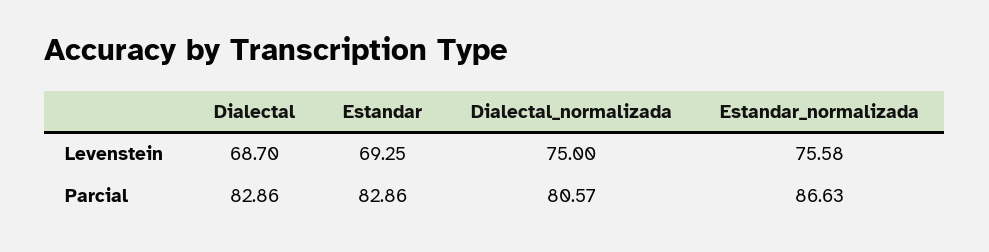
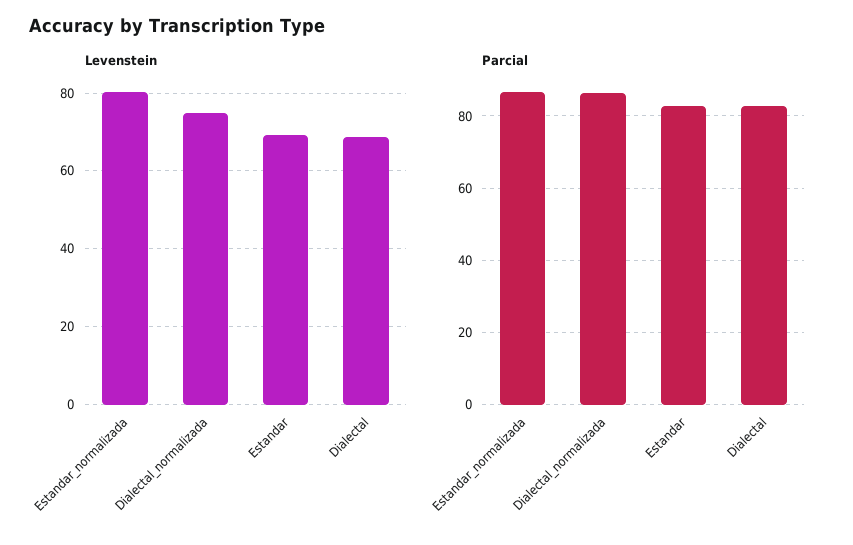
Levenstein, Estandar_normalizada: 75.58 -> 80
Parcial, Dialectal_normalizada: 80.57 -> 86

